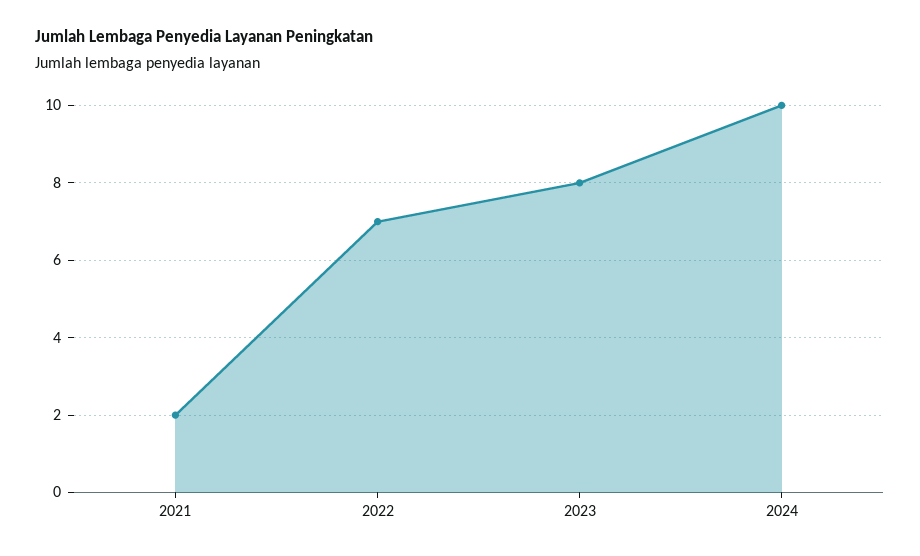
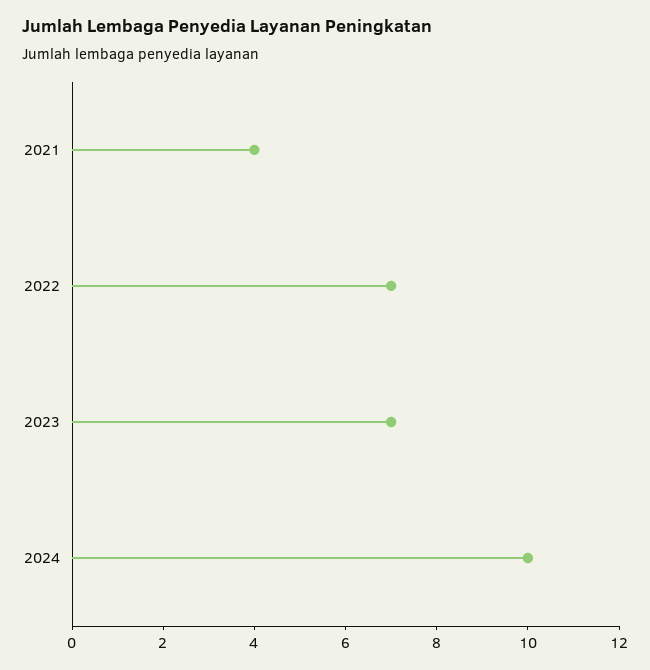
2021: 2 -> 4
2023: 8 -> 7

